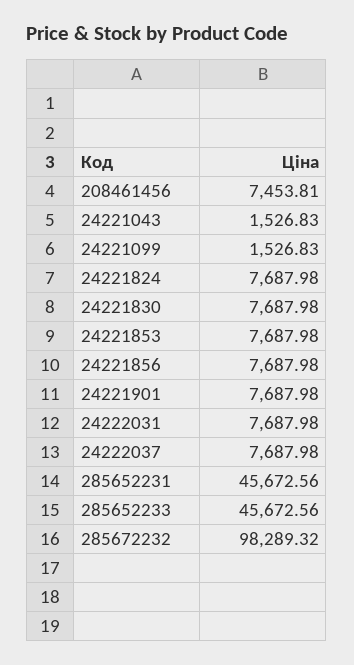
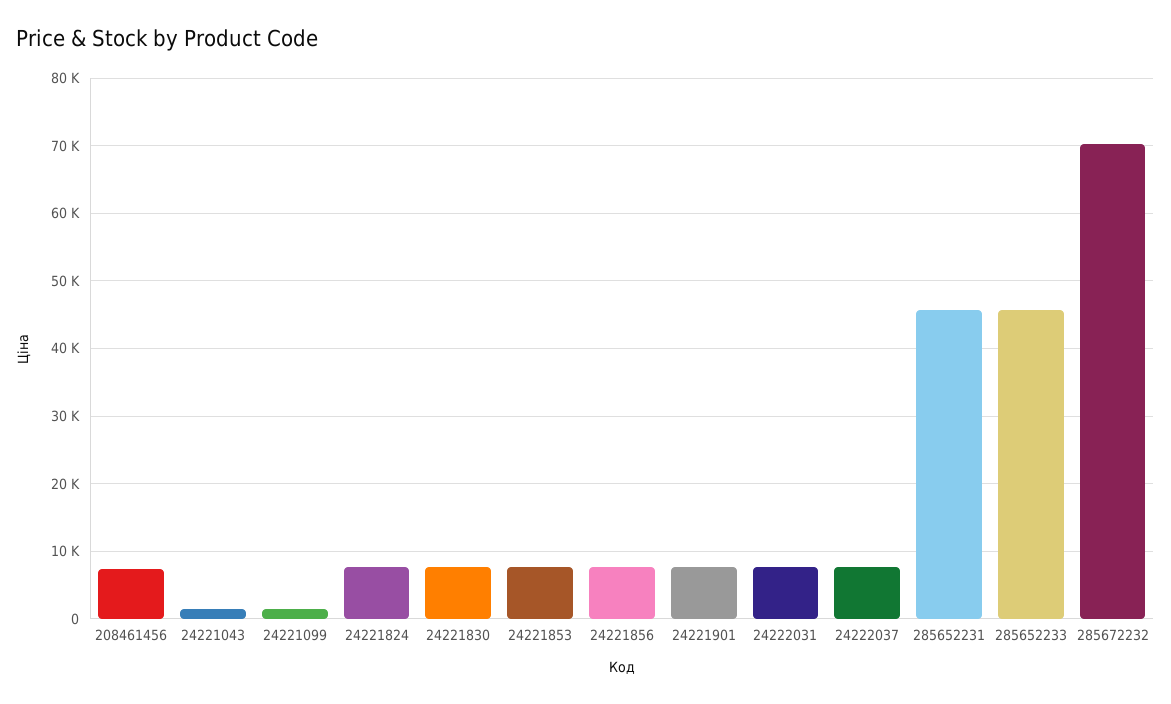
285672232: 98289.32 -> 70000

